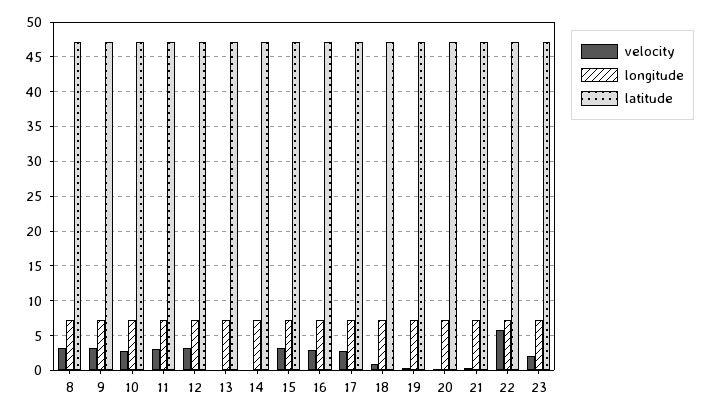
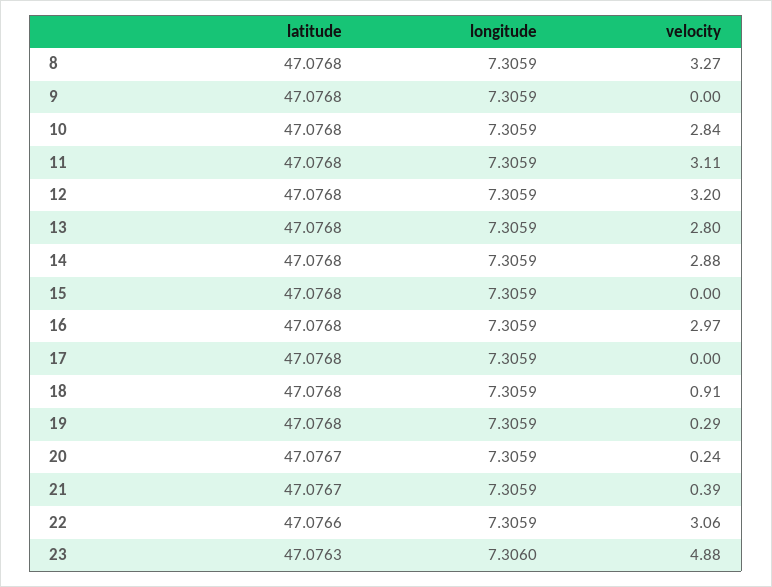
velocity, 9: 3 -> 0
velocity, 13: 0 -> 2.8
velocity, 14: 0 -> 2.88
velocity, 15: 3 -> 0
velocity, 17: 3 -> 0
velocity, 22: 6 -> 3.06
velocity, 23: 2 -> 4.88

